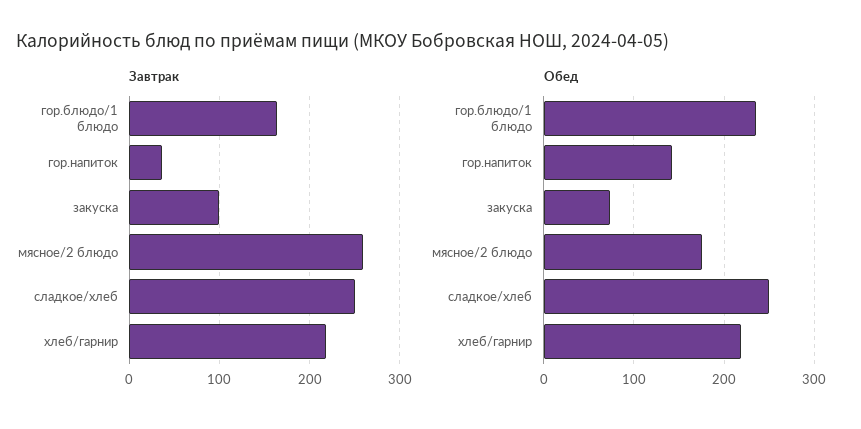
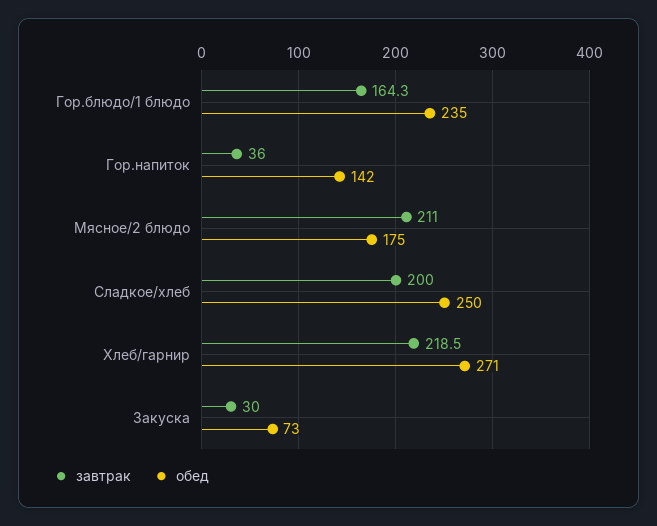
Завтрак, закуска: 100 -> 30
Завтрак, мясное/2 блюдо: 260 -> 211
Завтрак, сладкое/хлеб: 250 -> 200
Обед, хлеб/гарнир: 220 -> 271

